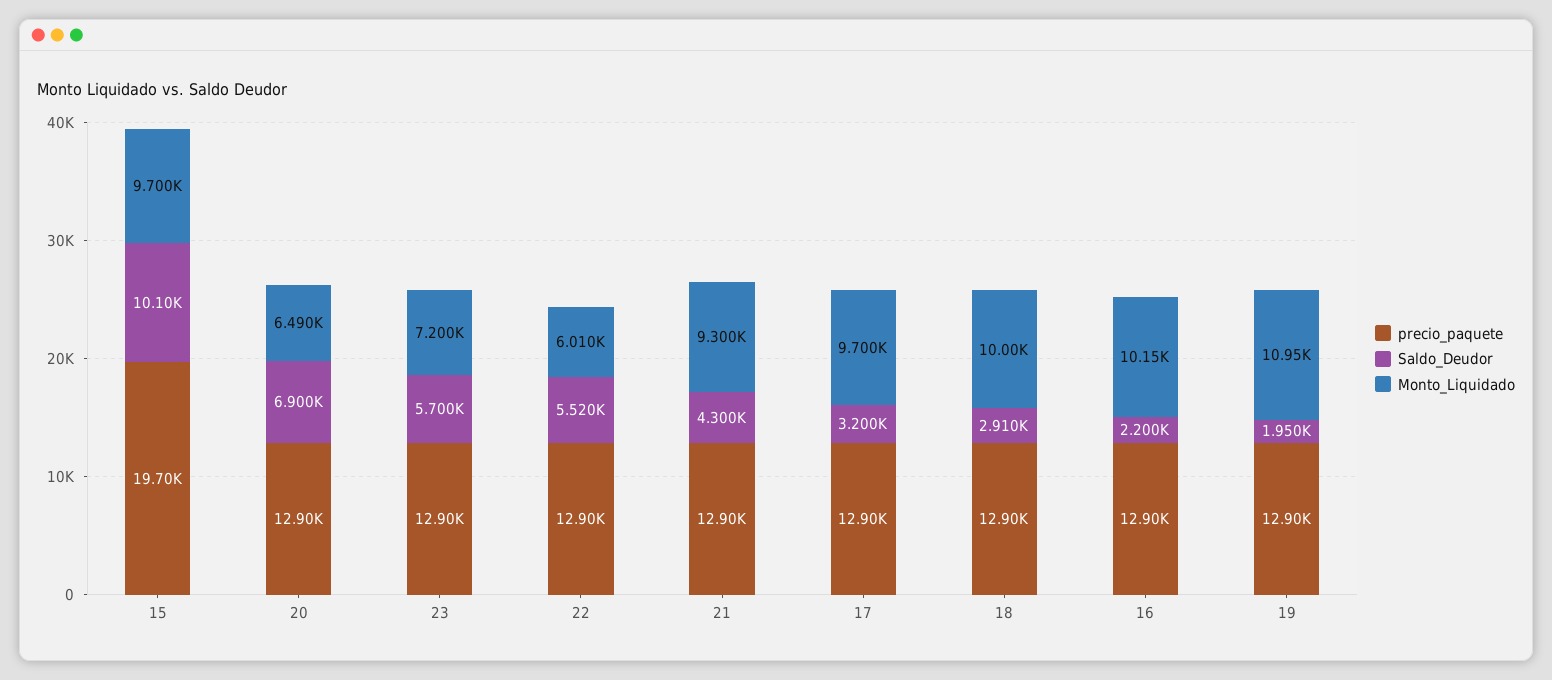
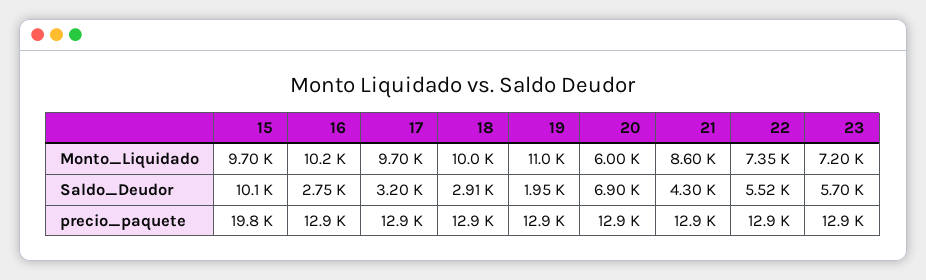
precio_paquete, 15: 19700 -> 19800
Monto_Liquidado, 20: 6490 -> 6000
Monto_Liquidado, 22: 6010 -> 7350
Monto_Liquidado, 21: 9300 -> 8600
Saldo_Deudor, 16: 2200 -> 2750

